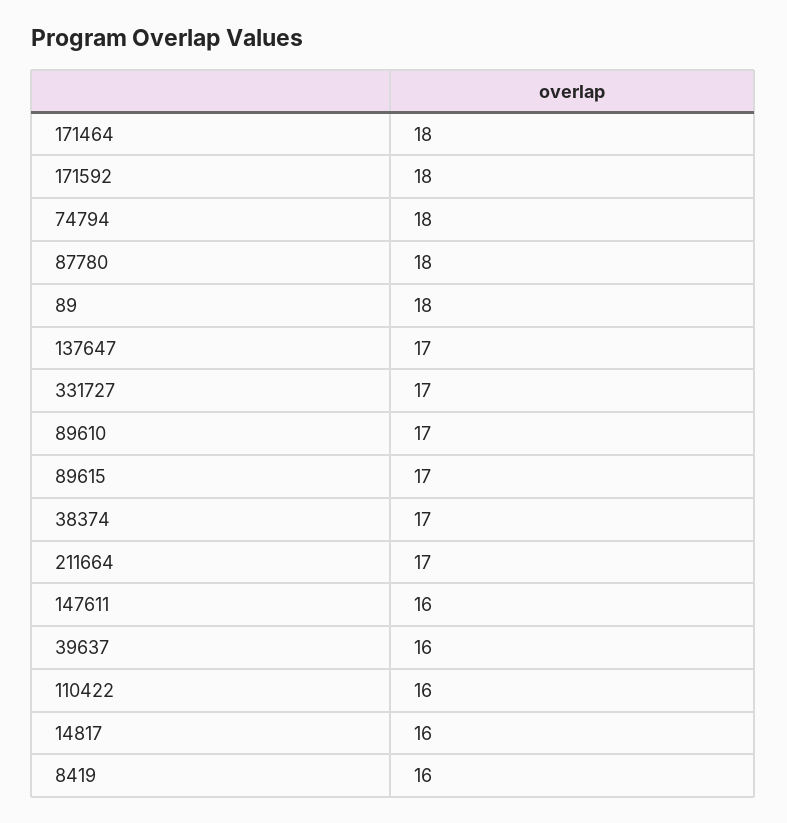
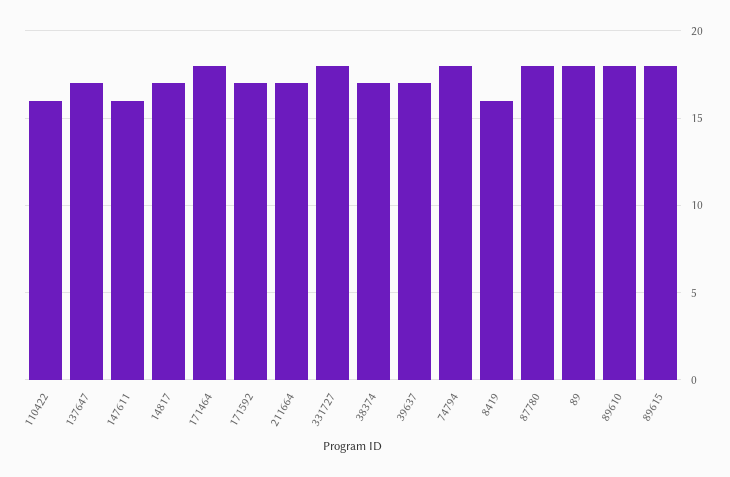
171592: 18 -> 17
331727: 17 -> 18
89610: 17 -> 18
89615: 17 -> 18
39637: 16 -> 17
14817: 16 -> 17

